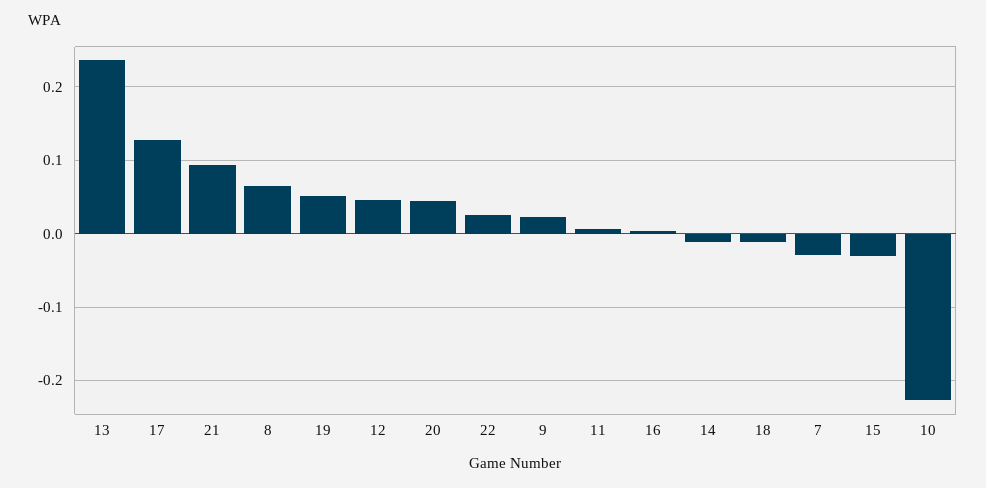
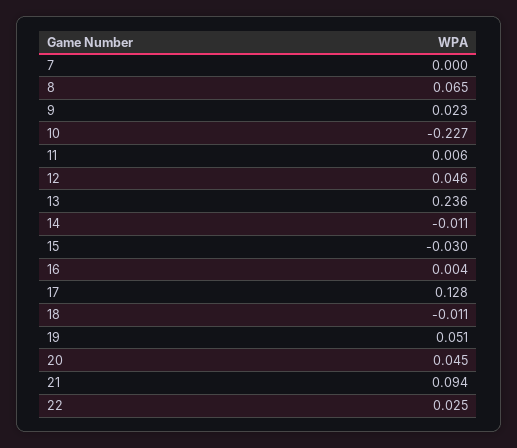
7: -0.03 -> 0

